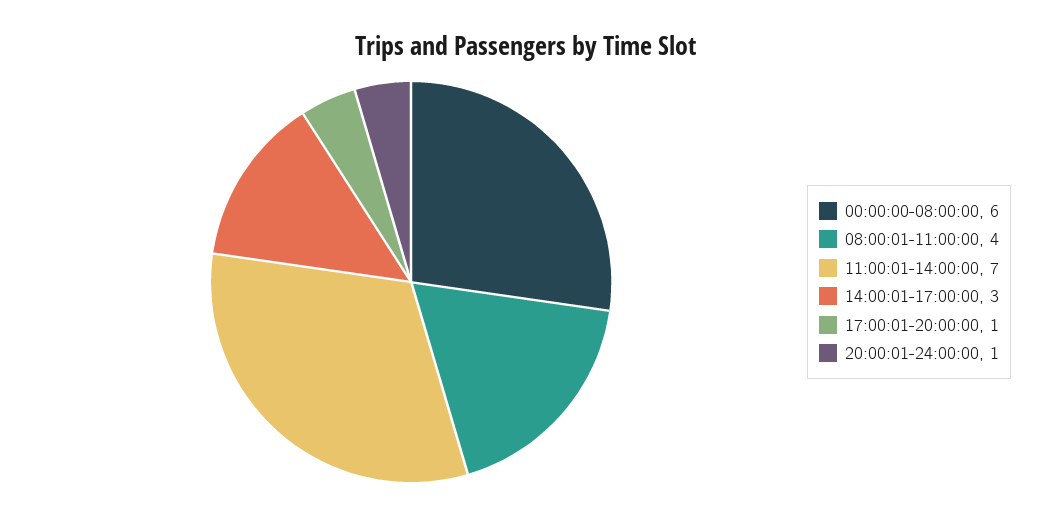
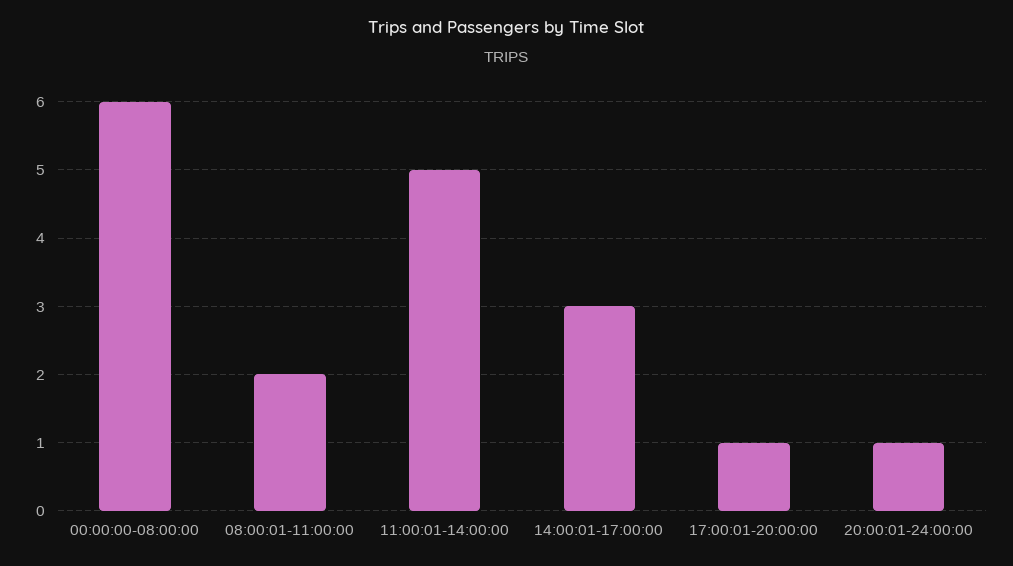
08:00:01-11:00:00: 4 -> 2
11:00:01-14:00:00: 7 -> 5

